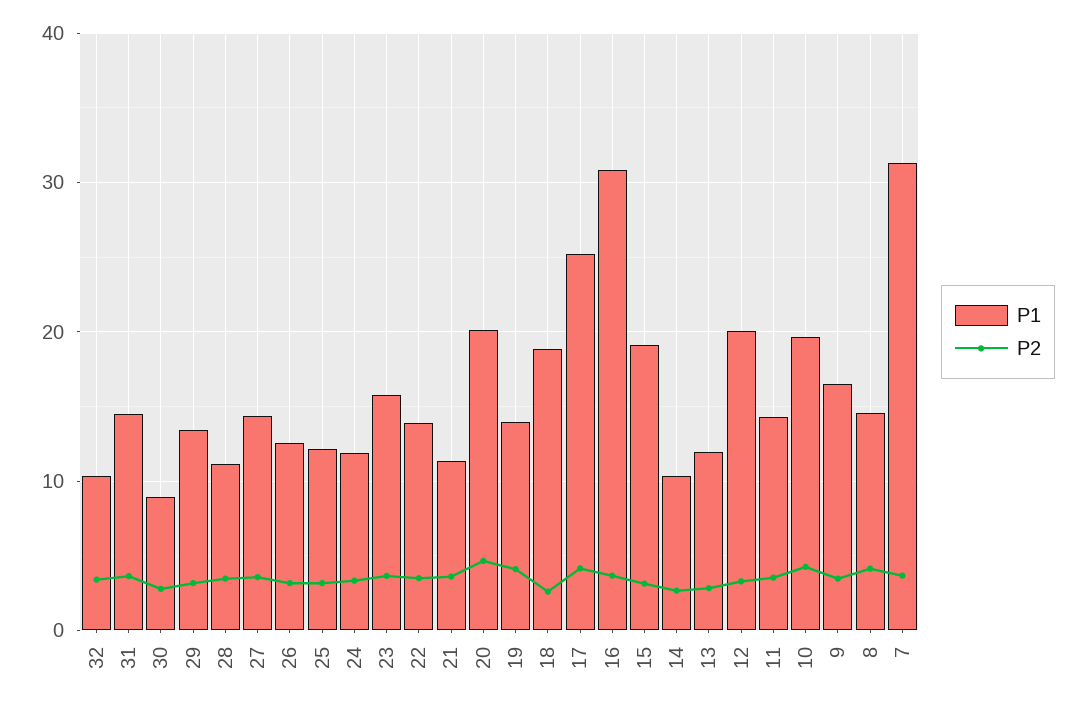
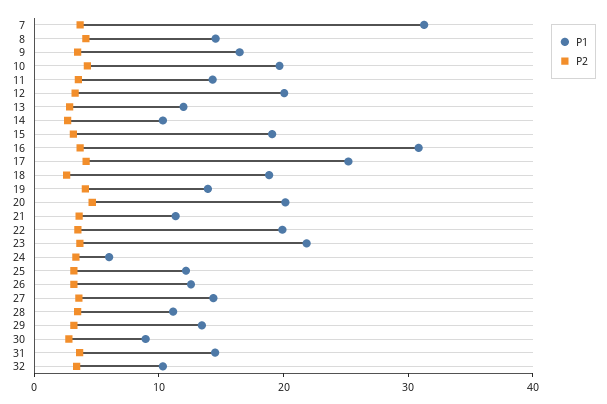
P1, 24: 12 -> 6
P1, 23: 16 -> 22
P1, 22: 14 -> 20

